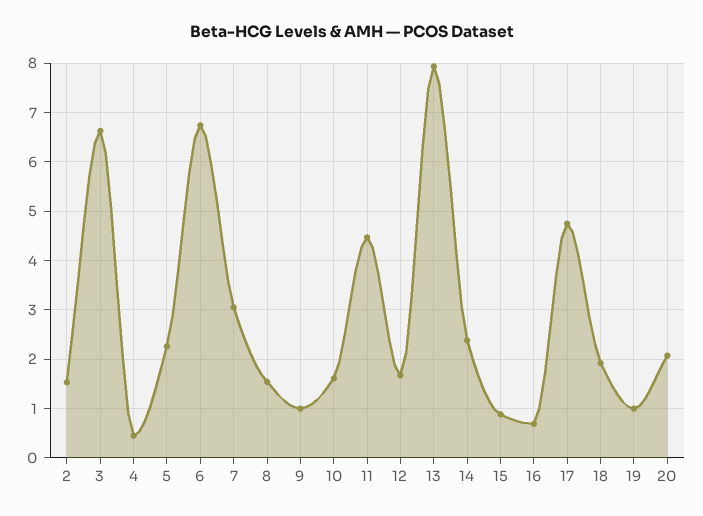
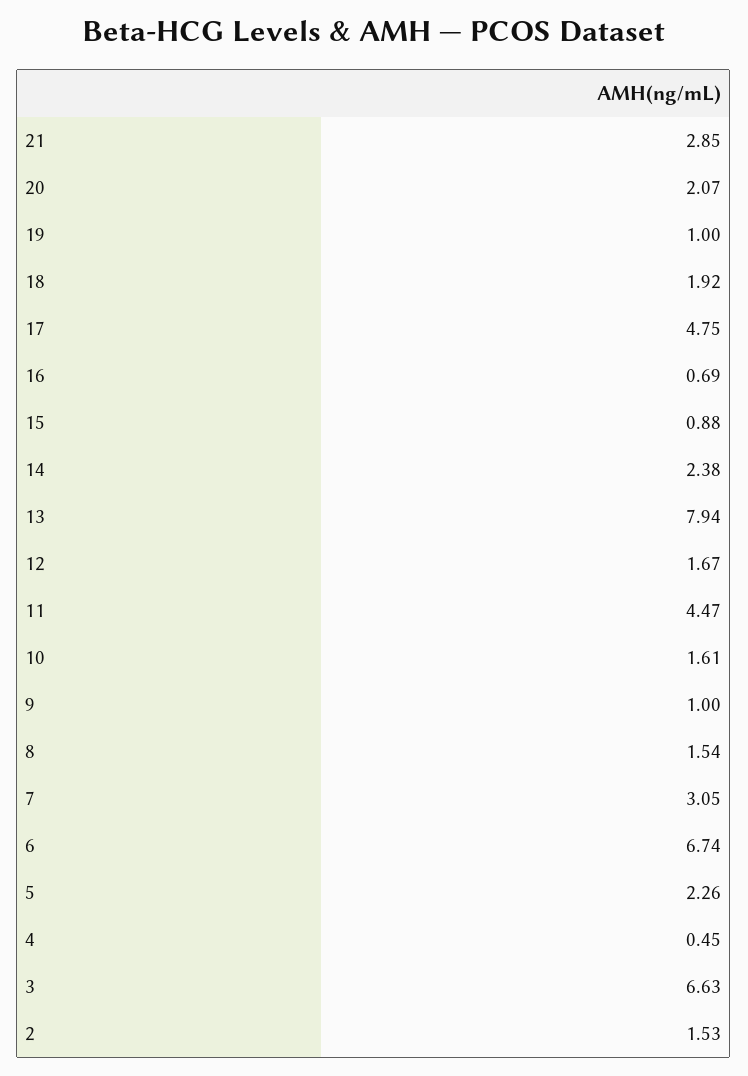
21: none -> 2.85

